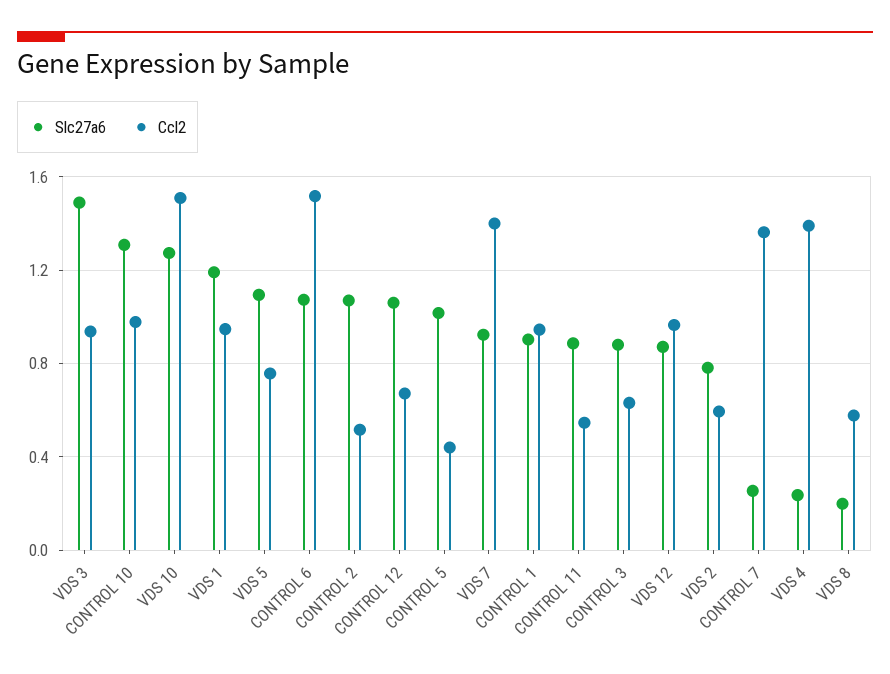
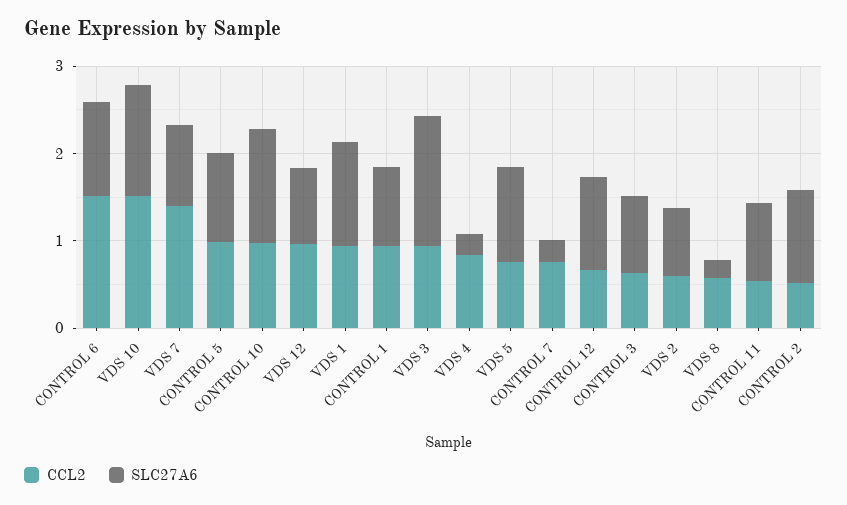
Ccl2, CONTROL 5: 0.45 -> 1
Ccl2, CONTROL 7: 1.35 -> 0.8
Ccl2, VDS 4: 1.4 -> 0.8

